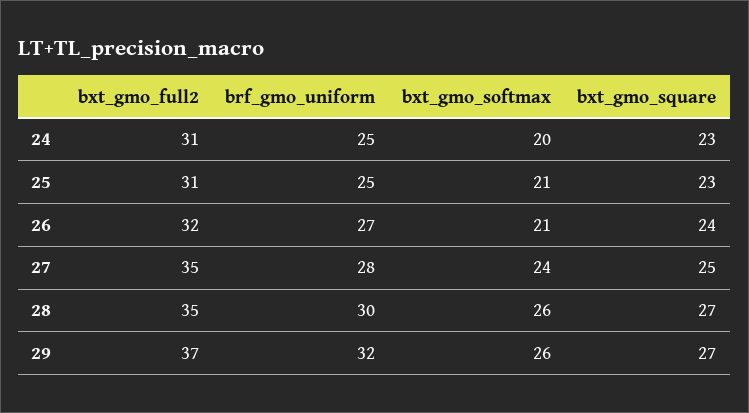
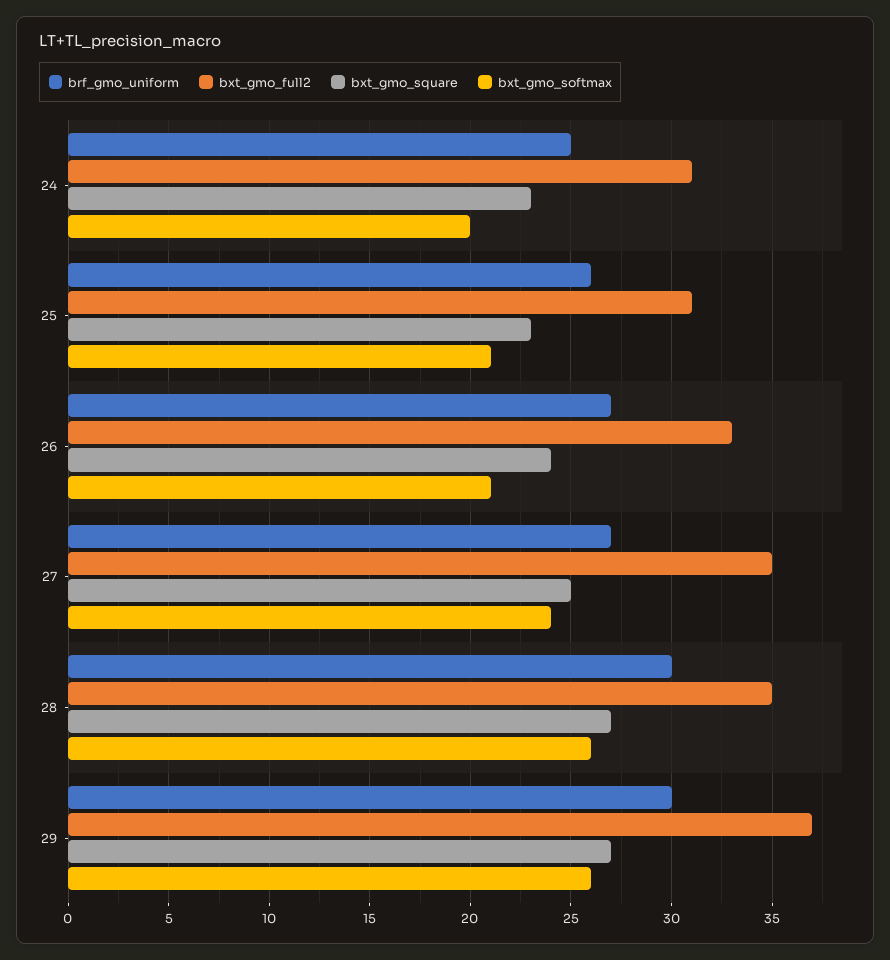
brf_gmo_uniform, 25: 25 -> 26
bxt_gmo_full2, 26: 32 -> 33
brf_gmo_uniform, 27: 28 -> 27
brf_gmo_uniform, 29: 32 -> 30

